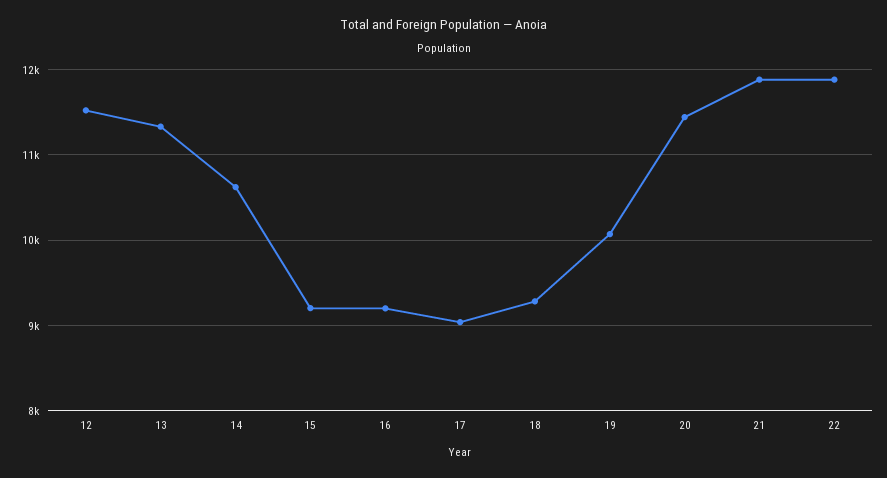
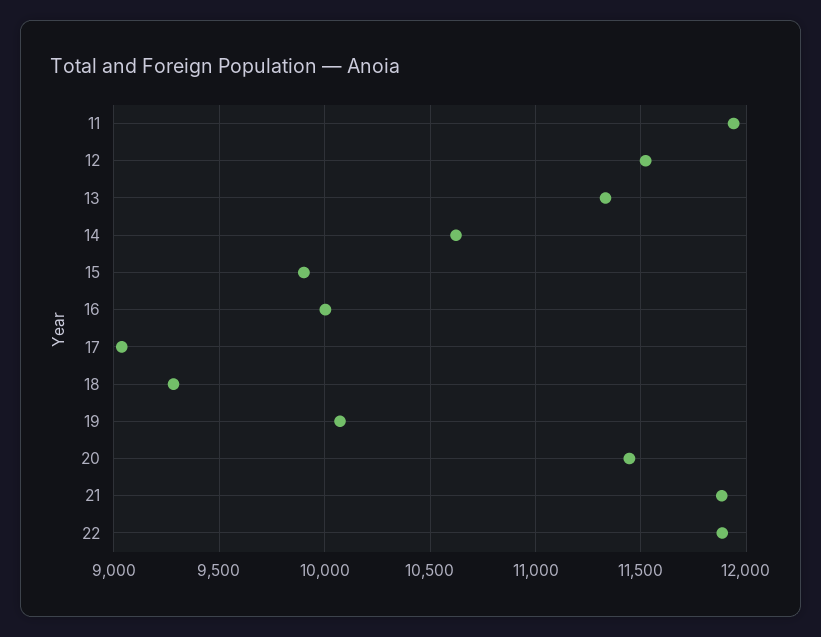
15: 9200 -> 9900
16: 9200 -> 10000
11: none -> 11950

